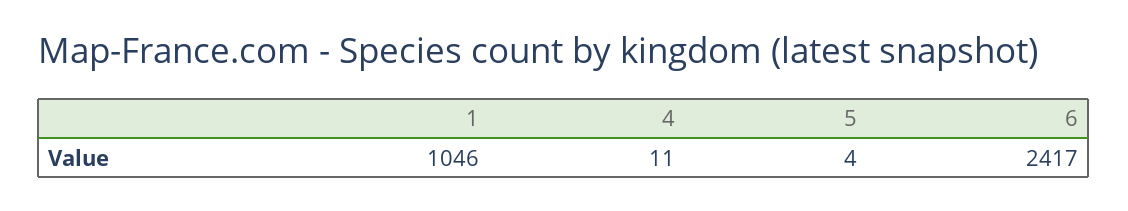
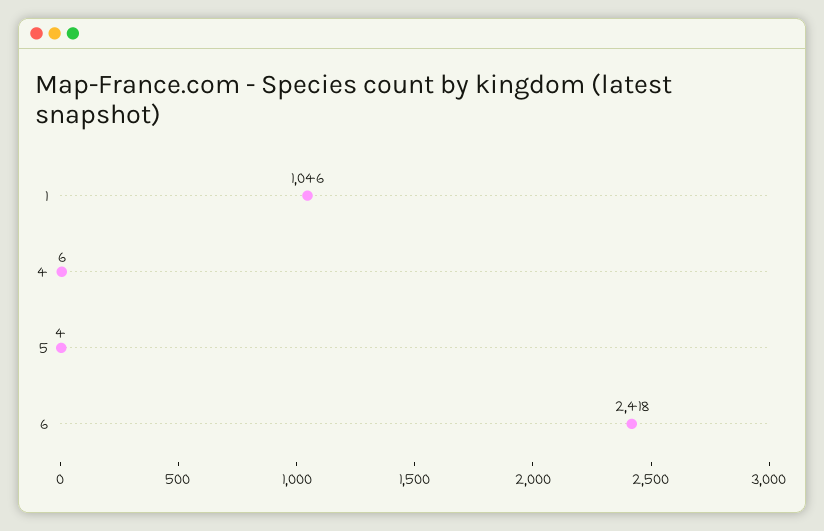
4: 11 -> 6
6: 2417 -> 2418

